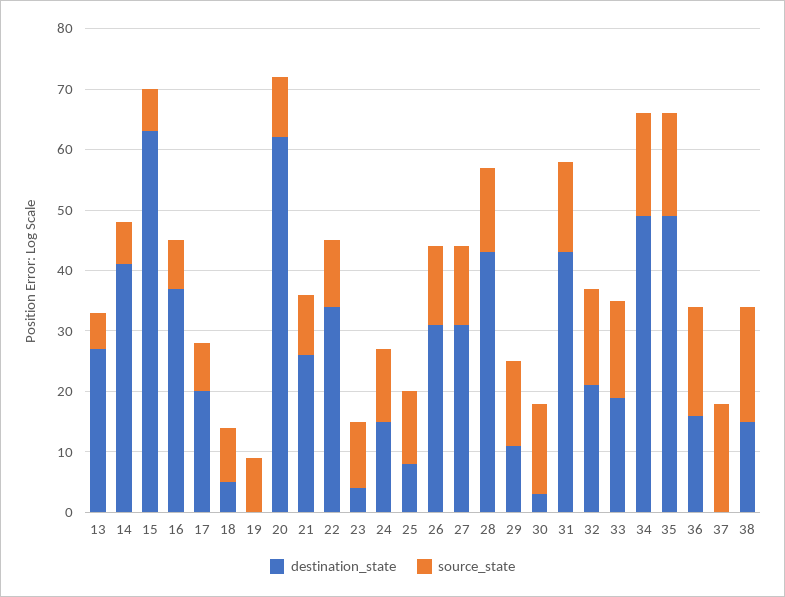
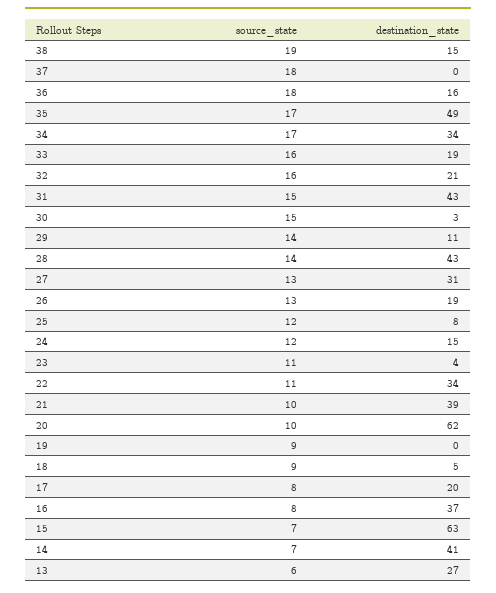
destination_state, 21: 25 -> 39
destination_state, 26: 30 -> 19
destination_state, 34: 50 -> 34

